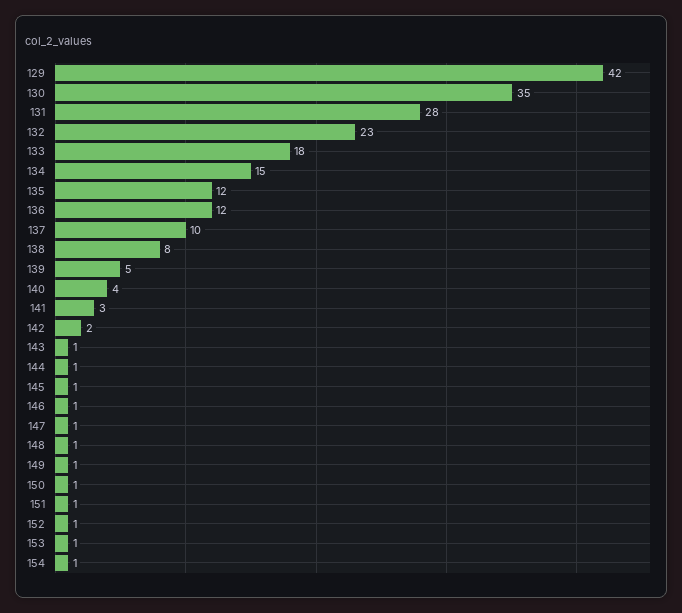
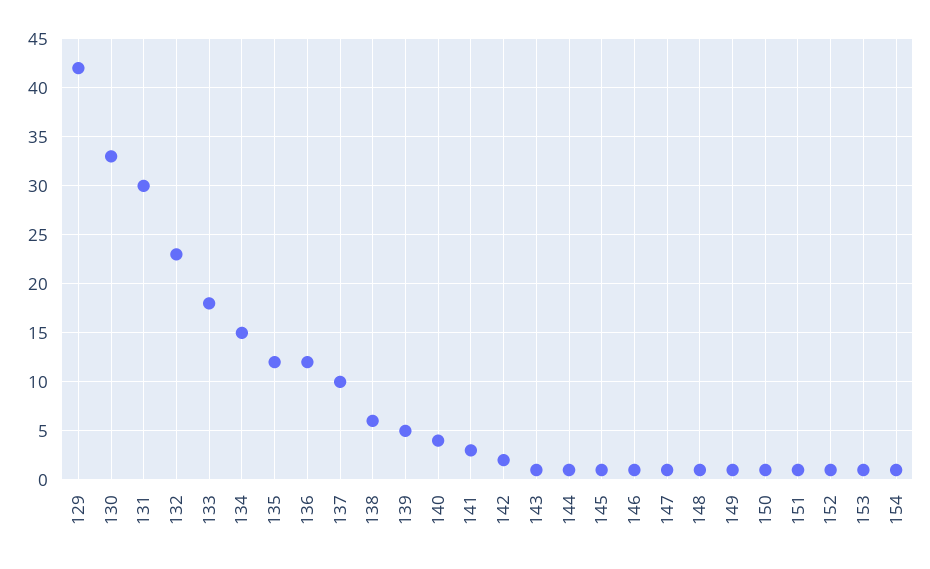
130: 35 -> 33
131: 28 -> 30
138: 8 -> 6

